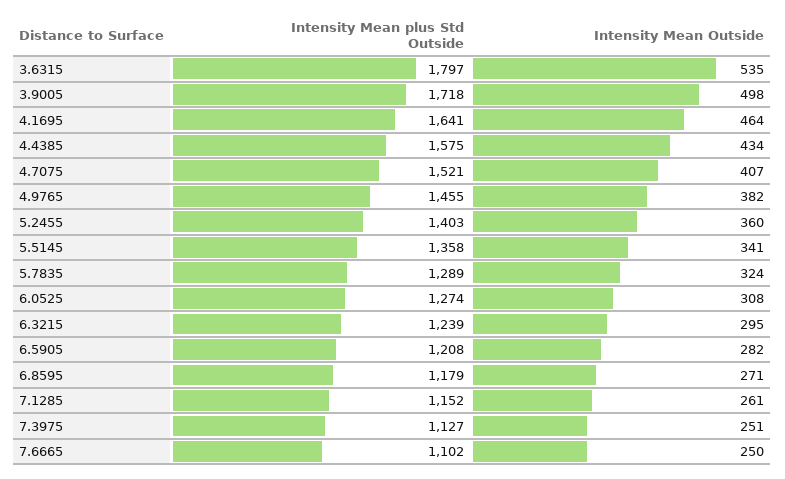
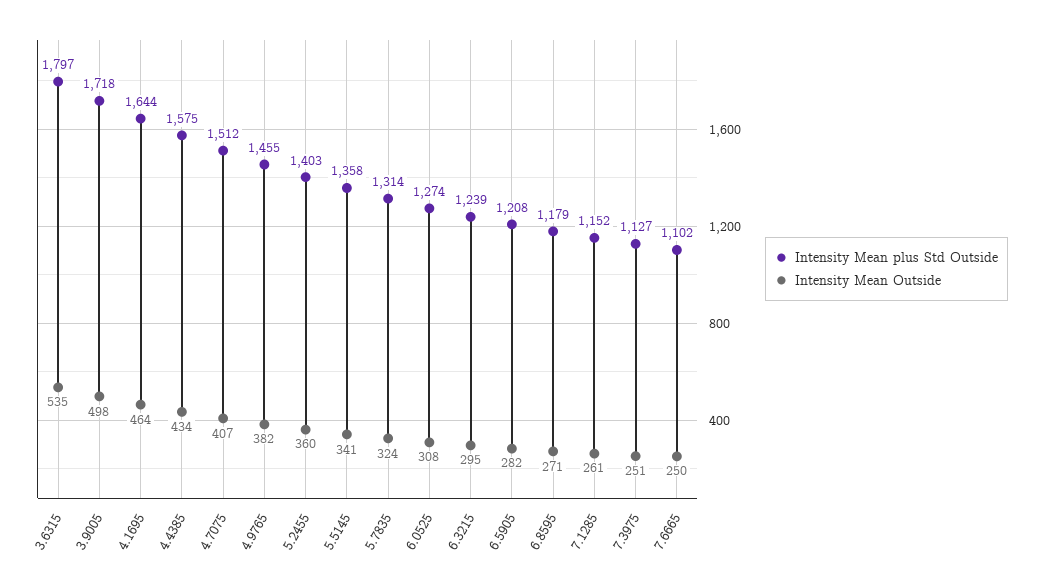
Intensity Mean plus Std Outside, 4.1695: 1641 -> 1644
Intensity Mean plus Std Outside, 4.7075: 1521 -> 1512
Intensity Mean plus Std Outside, 5.7835: 1289 -> 1314

